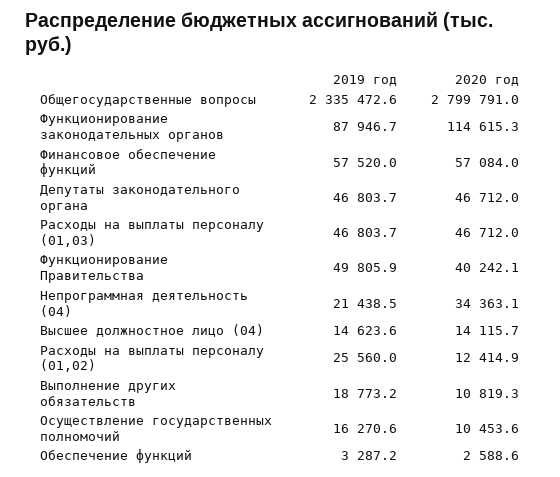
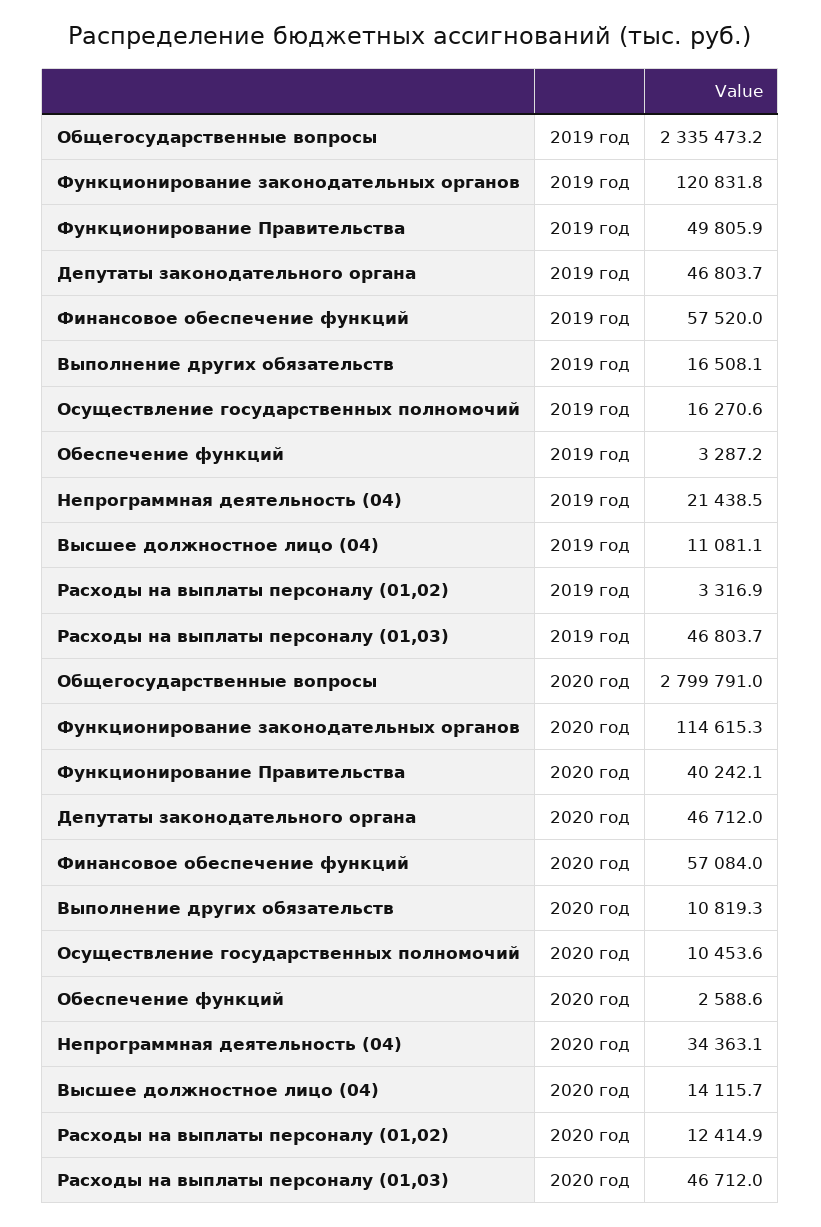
2019 год, Общегосударственные вопросы: 2335472.6 -> 2335473.2
2019 год, Функционирование законодательных органов: 87946.7 -> 120831.8
2019 год, Высшее должностное лицо (04): 14623.6 -> 11081.1
2019 год, Расходы на выплаты персоналу (01,02): 25560 -> 3316.9
2019 год, Выполнение других обязательств: 18773.2 -> 16508.1

